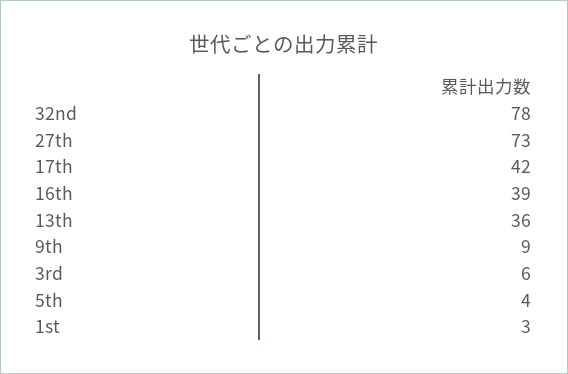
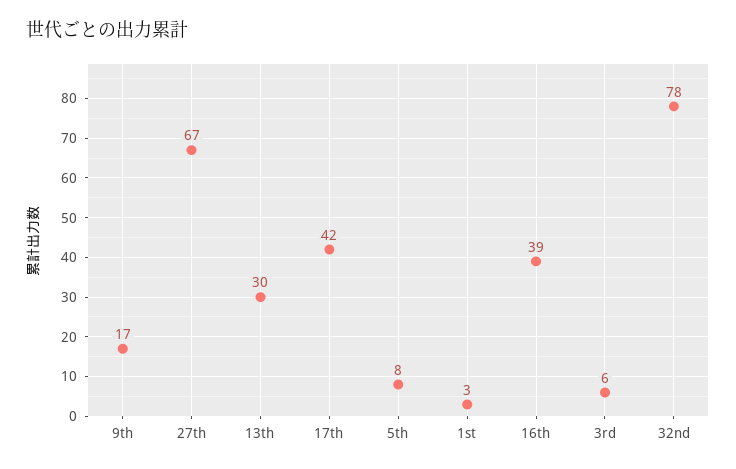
27th: 73 -> 67
13th: 36 -> 30
9th: 9 -> 17
5th: 4 -> 8

